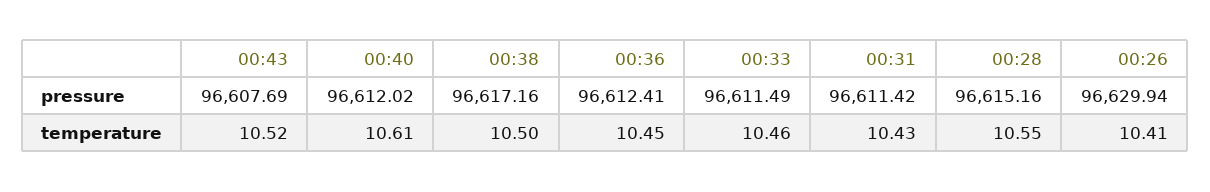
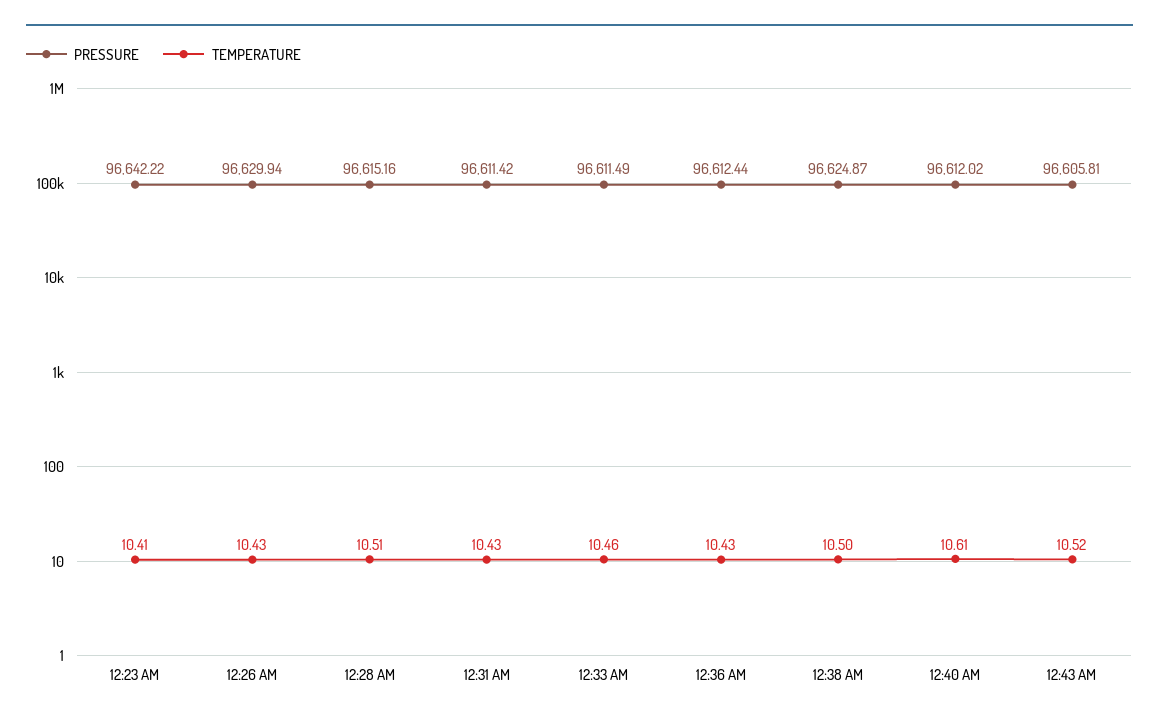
pressure, 00:43: 96607.69 -> 96605.81
pressure, 00:38: 96617.16 -> 96624.87
pressure, 00:36: 96612.41 -> 96612.44
temperature, 00:36: 10.45 -> 10.43
temperature, 00:28: 10.55 -> 10.51
temperature, 00:26: 10.41 -> 10.43
pressure, 12:23 AM: none -> 96642.22
temperature, 12:23 AM: none -> 10.41

